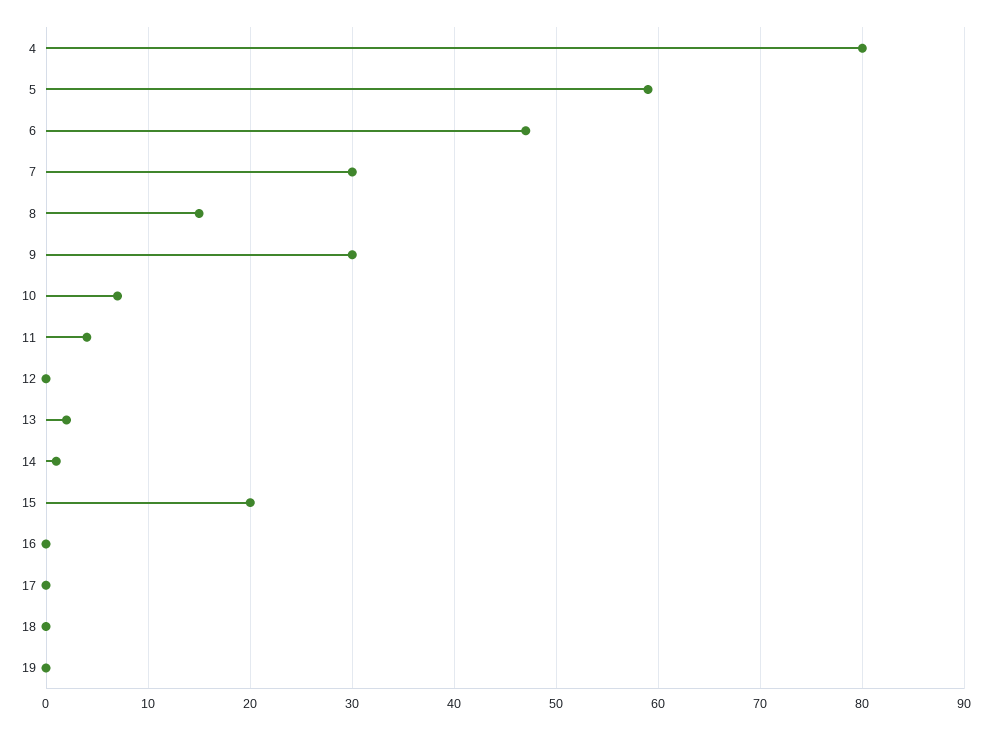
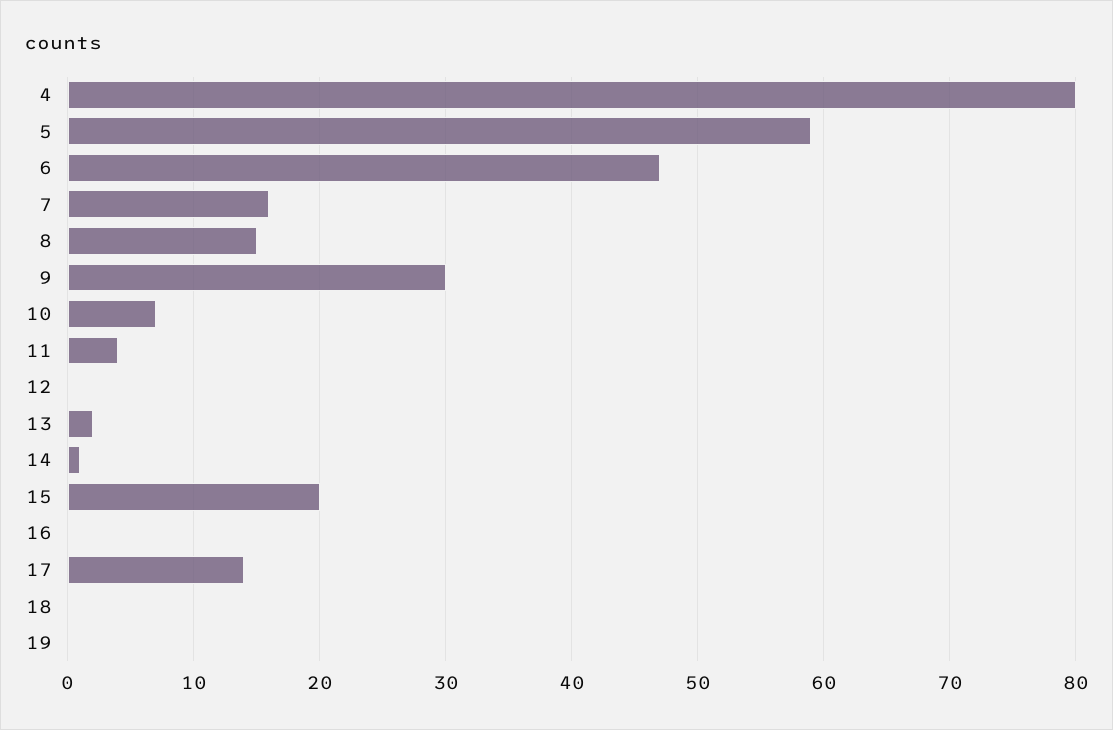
7: 30 -> 16
17: 0 -> 14

